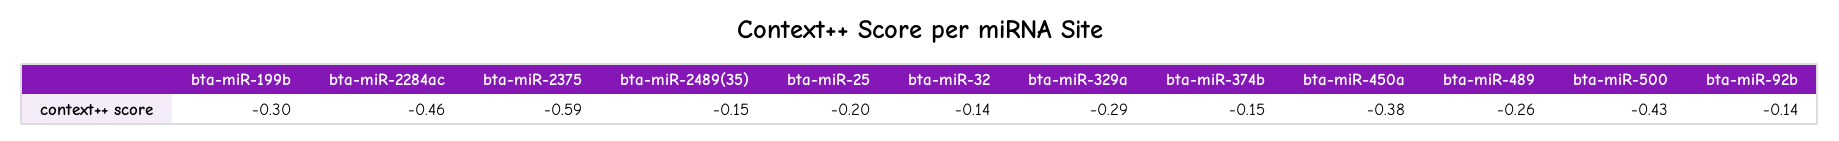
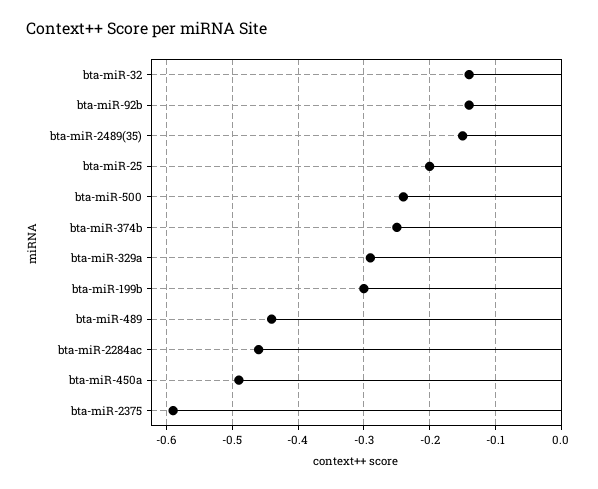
bta-miR-374b: -0.15 -> -0.25
bta-miR-450a: -0.38 -> -0.49
bta-miR-489: -0.26 -> -0.44
bta-miR-500: -0.43 -> -0.24

